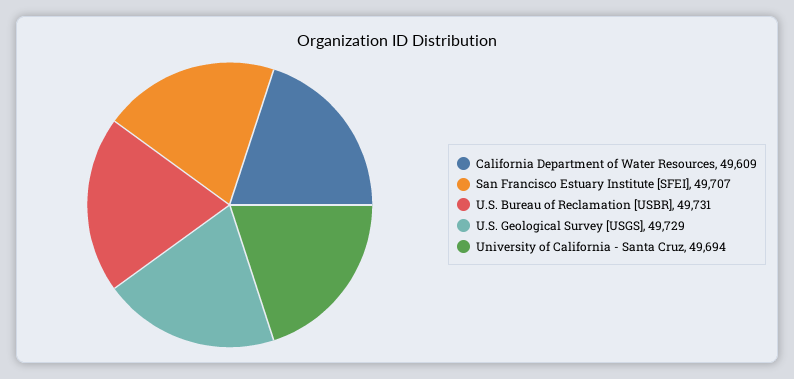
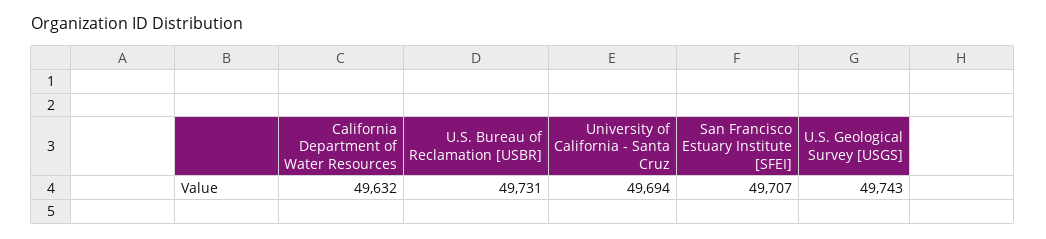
California Department of Water Resources: 49609 -> 49632
U.S. Geological Survey [USGS]: 49729 -> 49743

